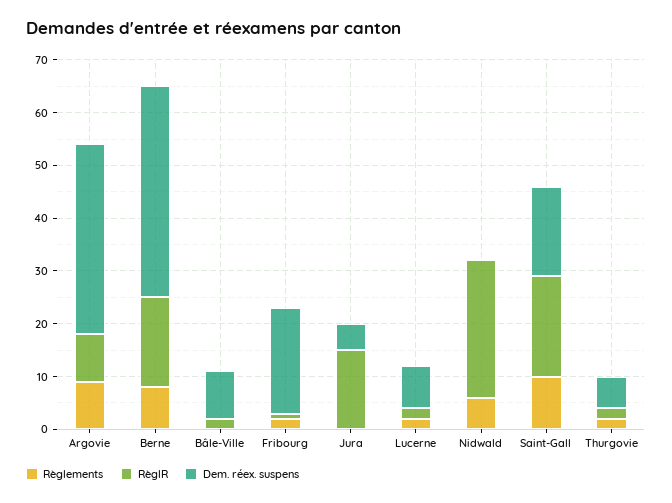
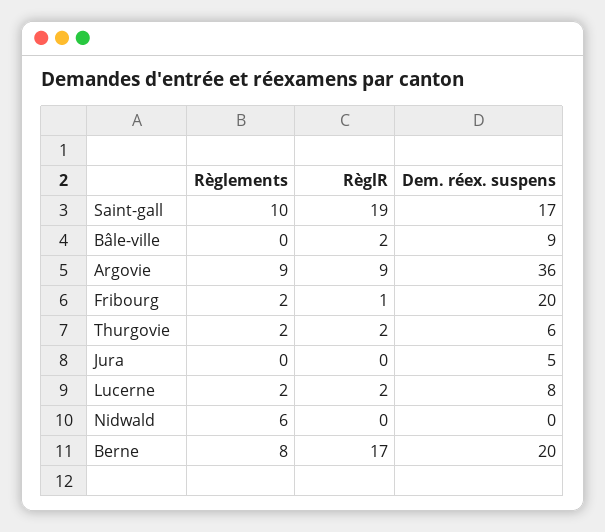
Dem. réex. suspens, Berne: 40 -> 20
RèglR, Jura: 15 -> 0
RèglR, Nidwald: 25 -> 0

